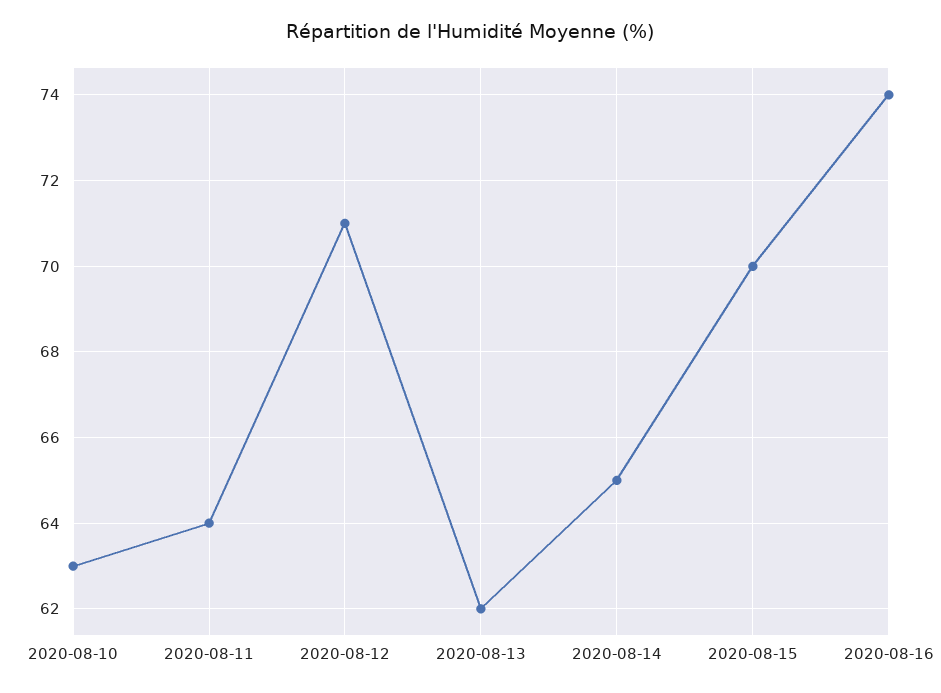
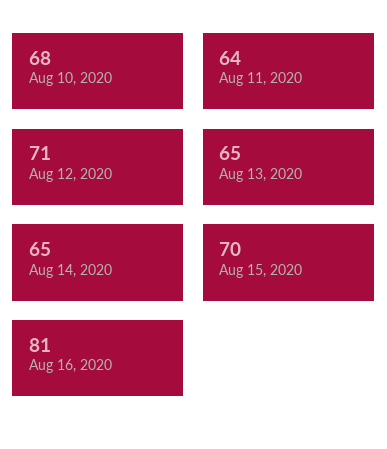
2020-08-10: 63 -> 68
2020-08-13: 62 -> 65
2020-08-16: 74 -> 81

